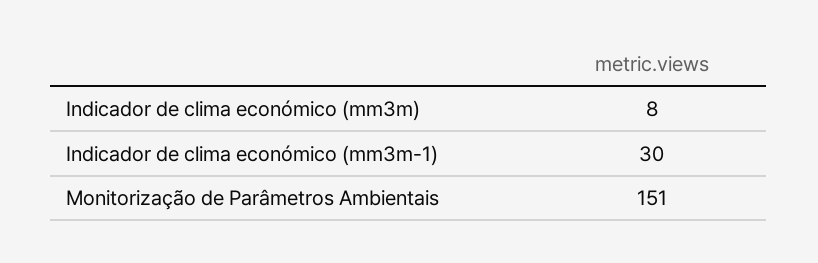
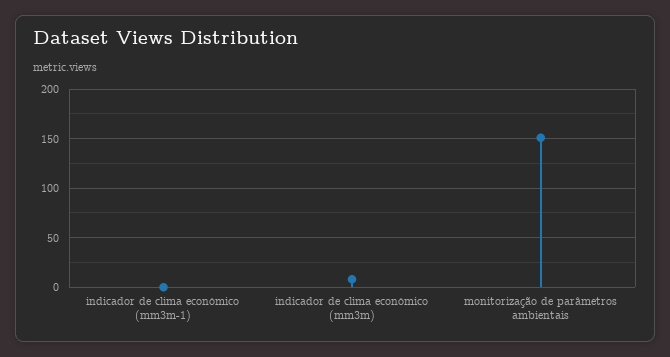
Indicador de clima económico (mm3m-1): 30 -> 0

